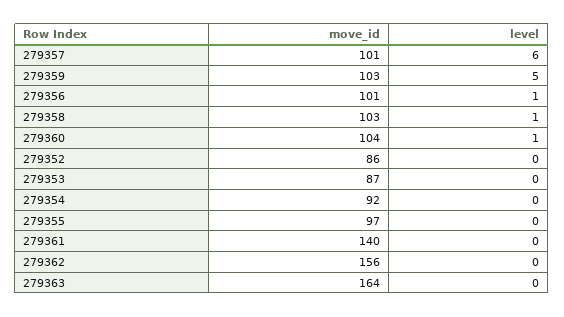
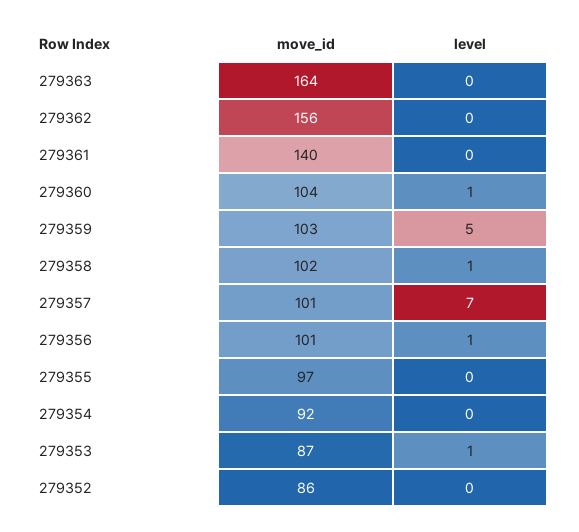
level, 279357: 6 -> 7
move_id, 279358: 103 -> 102
level, 279353: 0 -> 1

